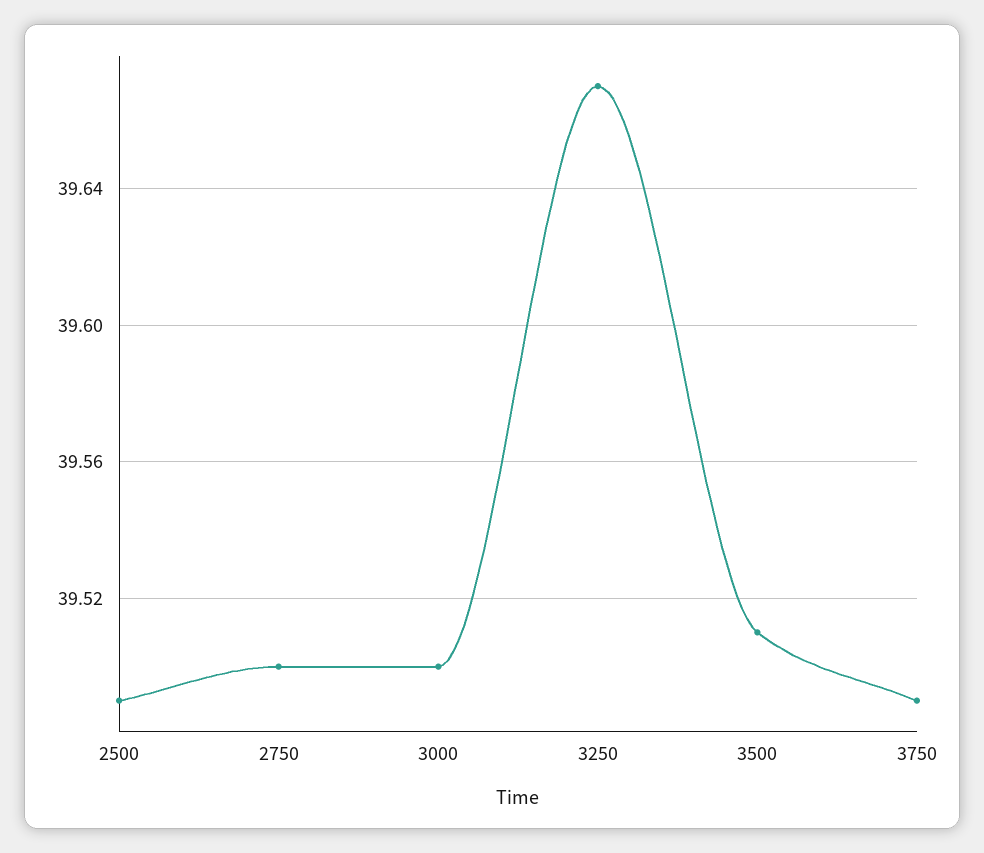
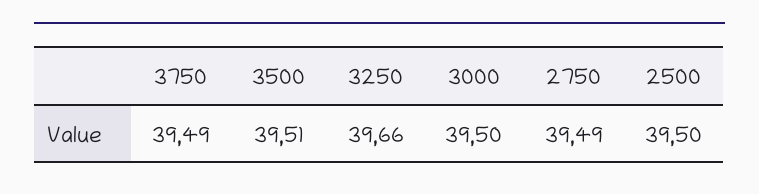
2500: 39.49 -> 39.5
2750: 39.5 -> 39.49
3250: 39.67 -> 39.66

